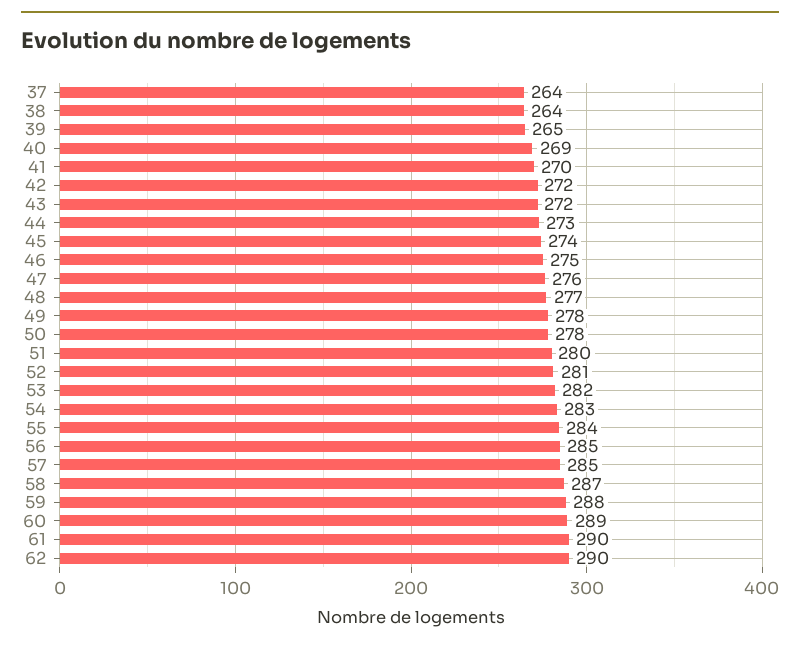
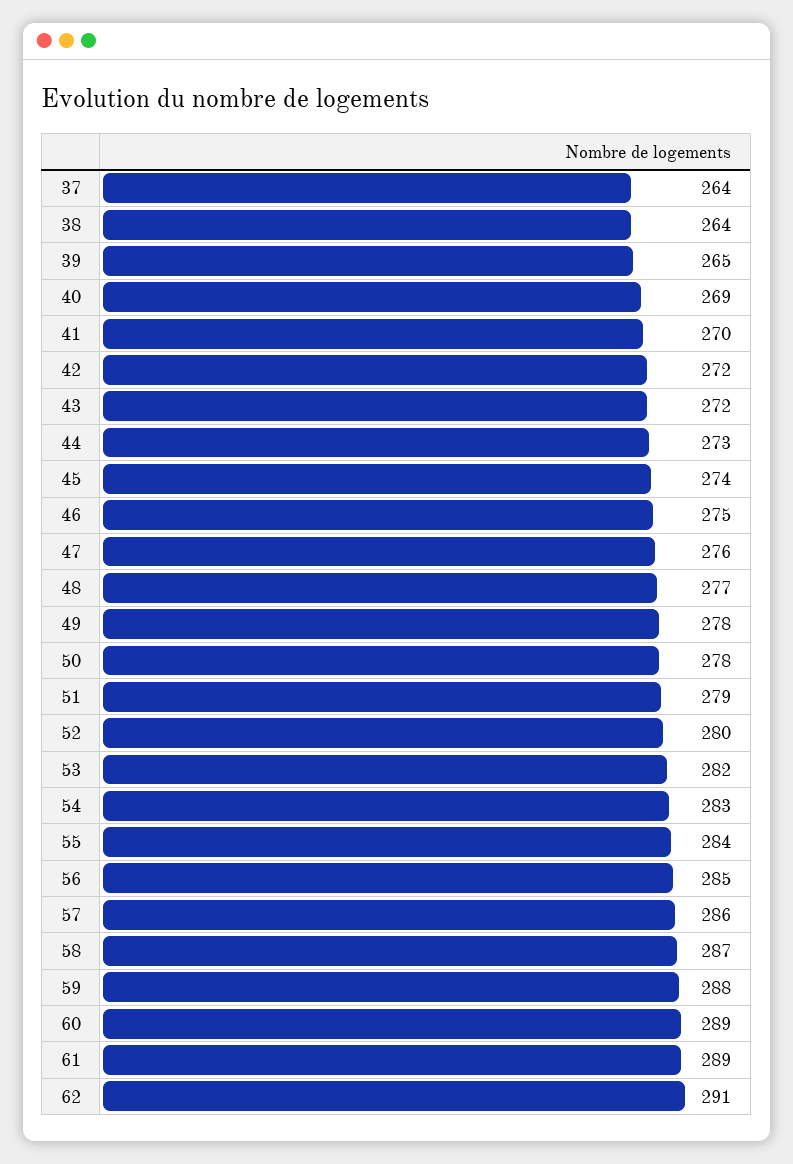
51: 280 -> 279
52: 281 -> 280
57: 285 -> 286
61: 290 -> 289
62: 290 -> 291

